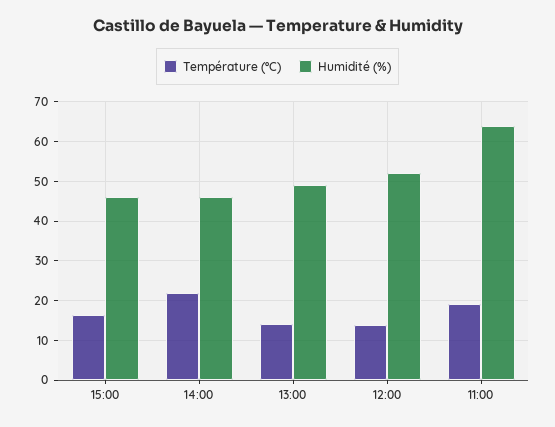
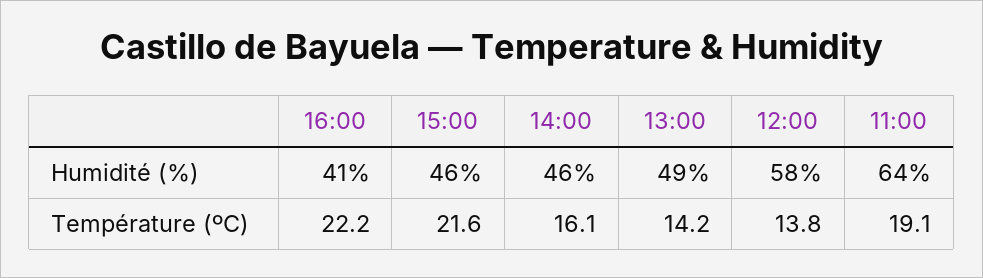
Température (ºC), 15:00: 16 -> 21.6
Température (ºC), 14:00: 22 -> 16.1
Humidité (%), 12:00: 52 -> 58
Humidité (%), 16:00: none -> 41
Température (ºC), 16:00: none -> 22.2

